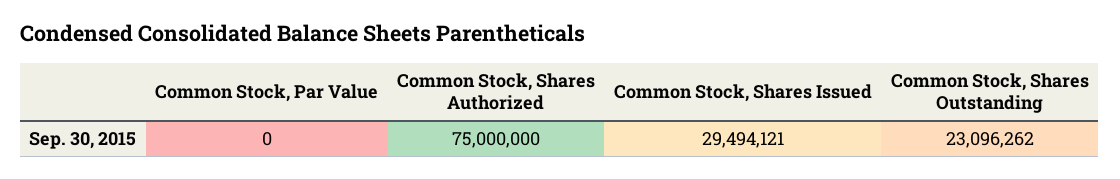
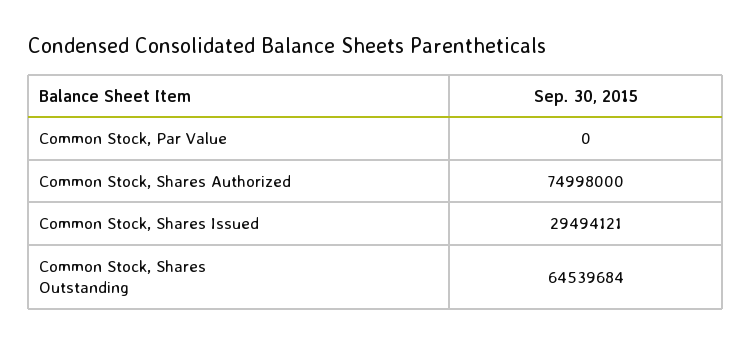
Common Stock, Shares Authorized: 75000000 -> 74998000
Common Stock, Shares Outstanding: 23096262 -> 64539684

